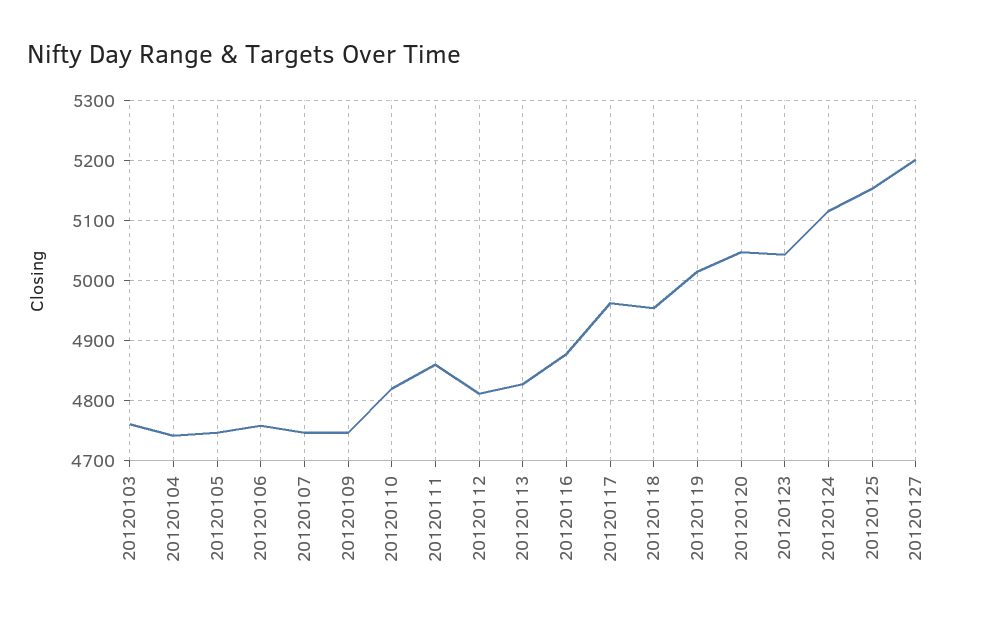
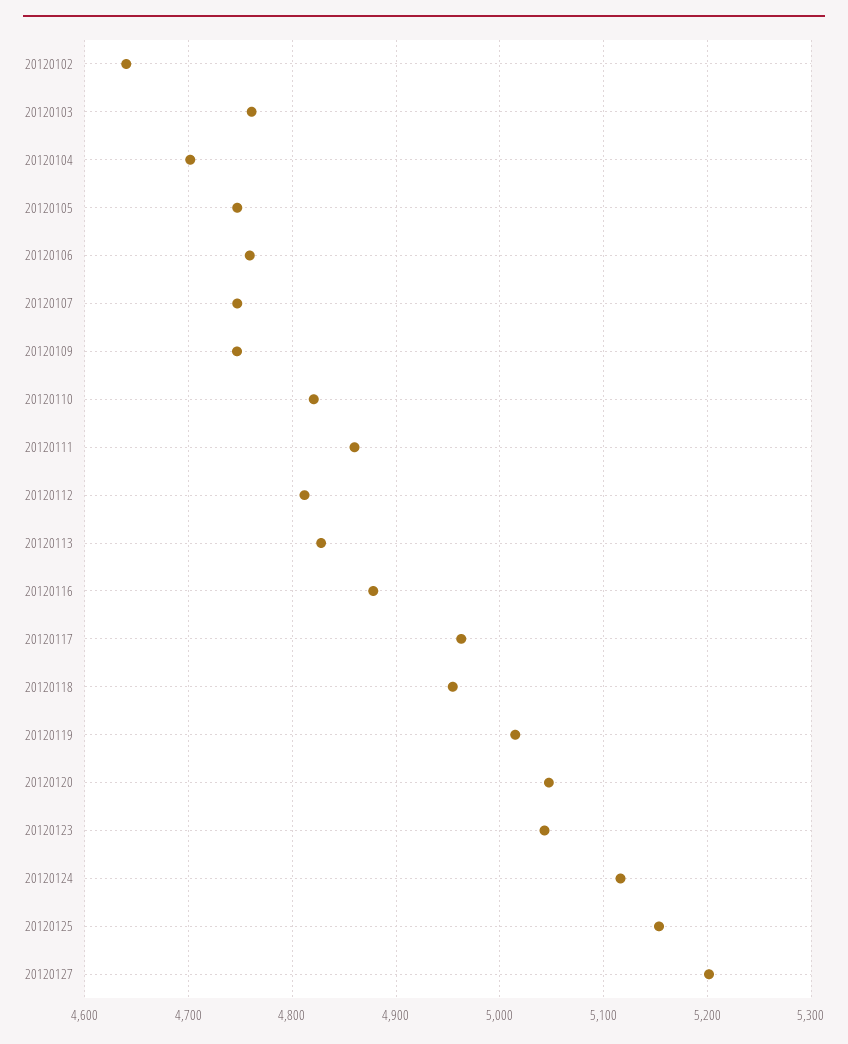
20120104: 4740 -> 4700
20120102: none -> 4640

